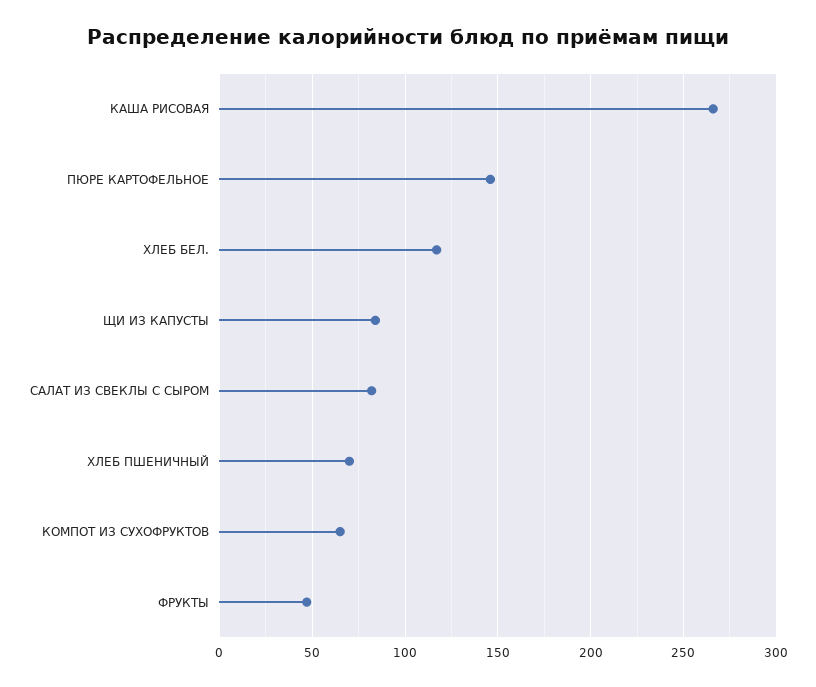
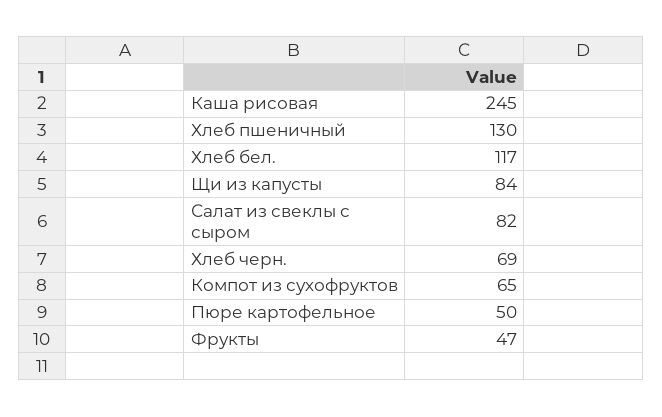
КАША РИСОВАЯ: 265 -> 245
ПЮРЕ КАРТОФЕЛЬНОЕ: 145 -> 50
ХЛЕБ ПШЕНИЧНЫЙ: 70 -> 130
Хлеб черн.: none -> 69

